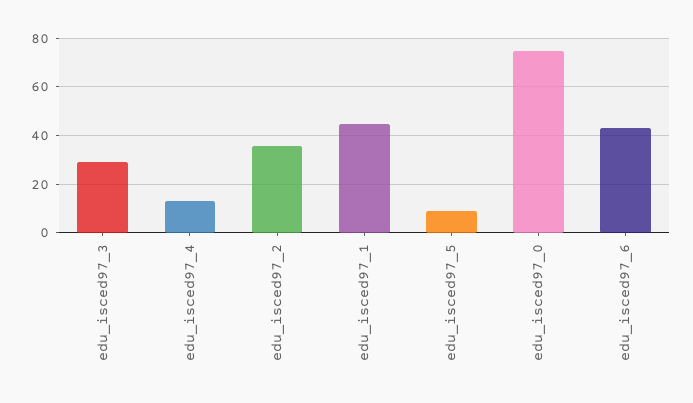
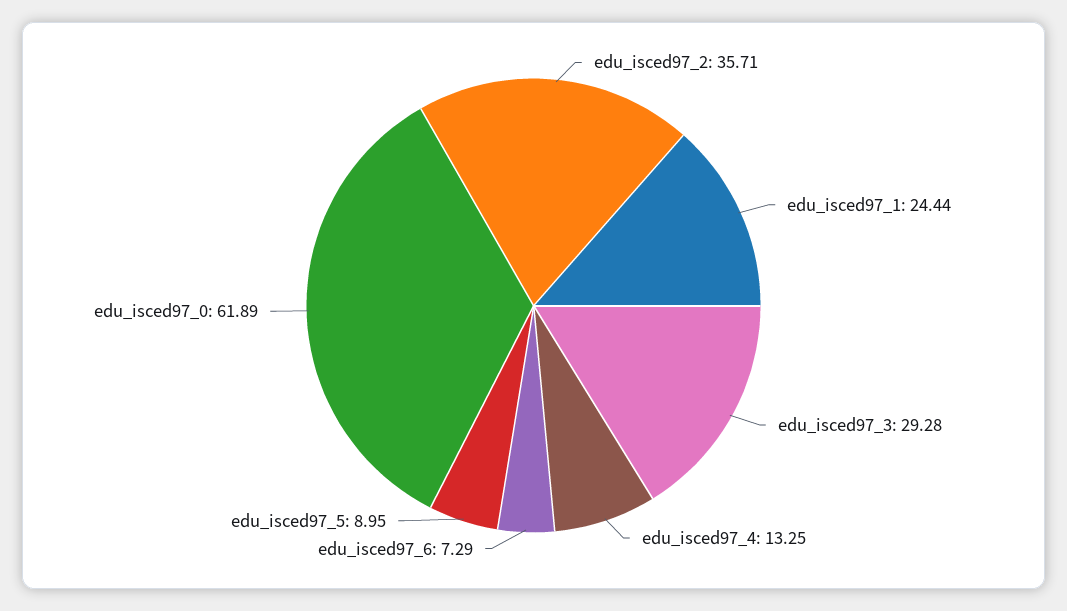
edu_isced97_1: 45 -> 24.44
edu_isced97_0: 75 -> 61.89
edu_isced97_6: 42.5 -> 7.29

